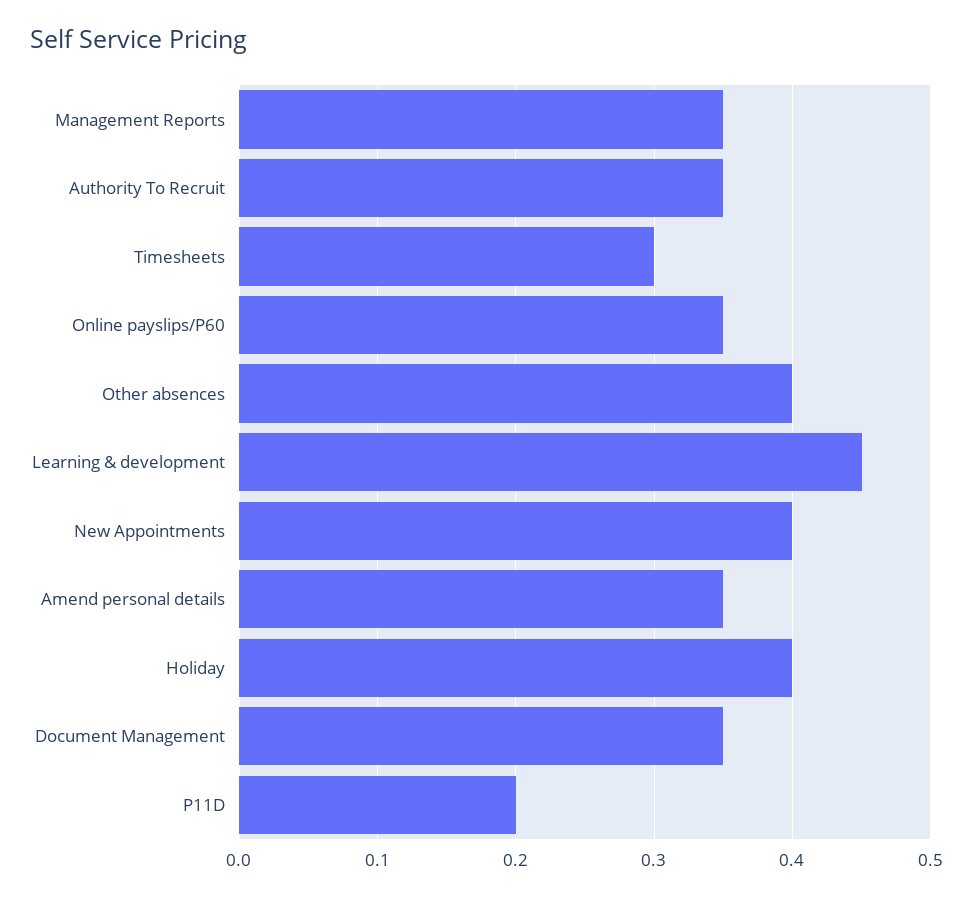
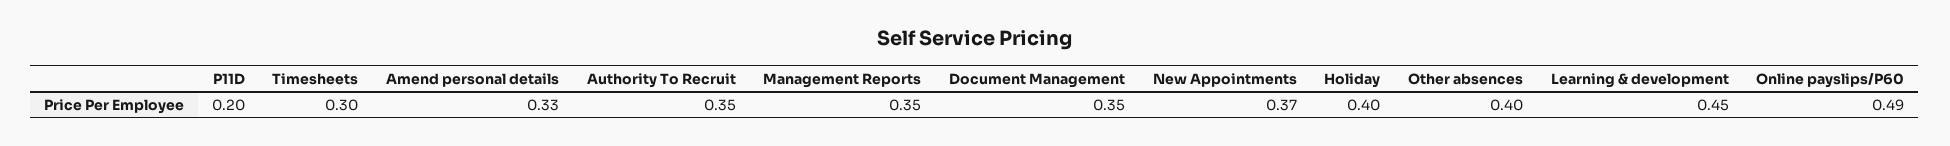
Online payslips/P60: 0.35 -> 0.49
New Appointments: 0.4 -> 0.37
Amend personal details: 0.35 -> 0.33

